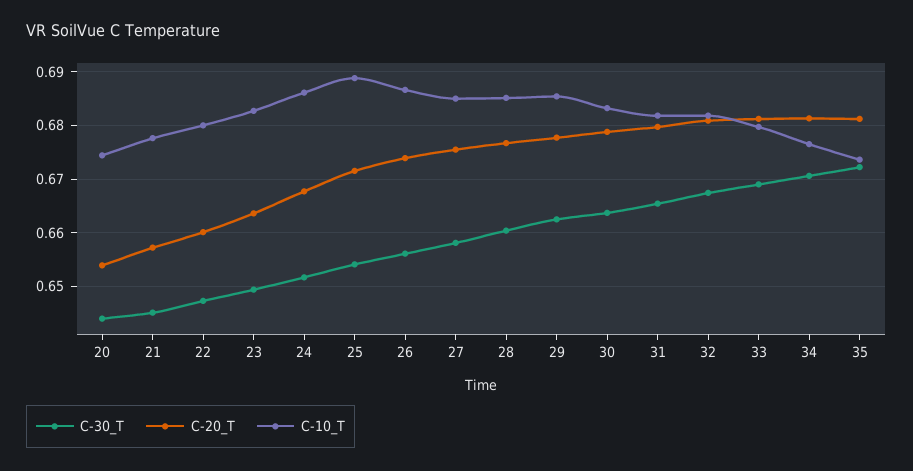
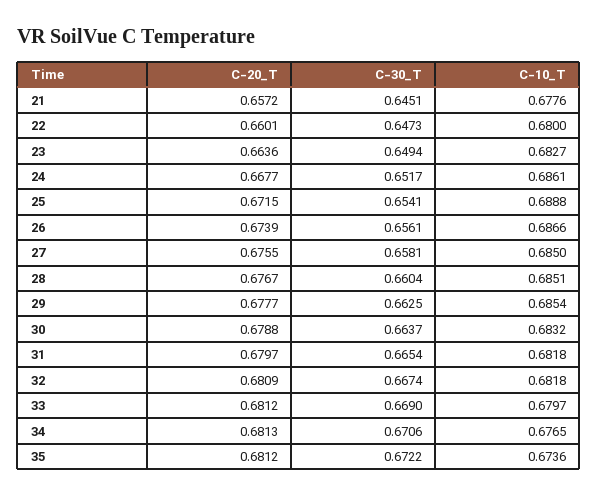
C-30_T, 20: 0.644 -> none
C-20_T, 20: 0.654 -> none
C-10_T, 20: 0.674 -> none

